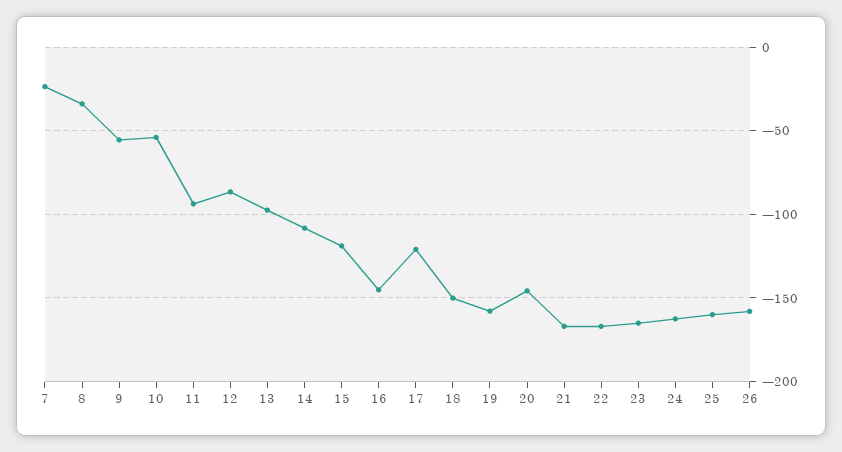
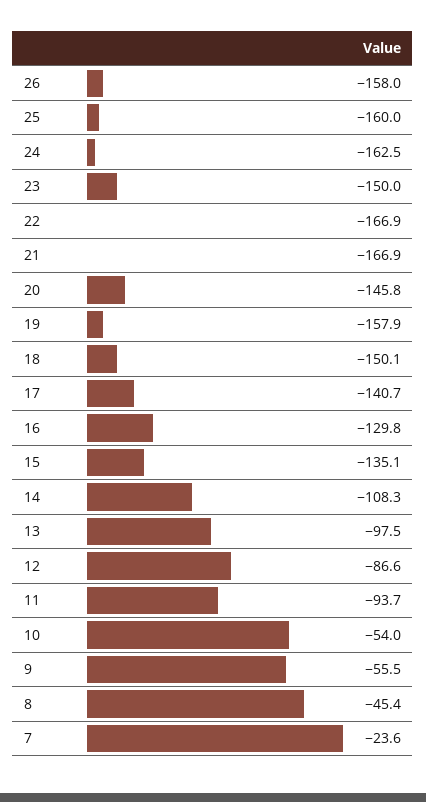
8: -35 -> -45.4
15: -120 -> -135.1
16: -145 -> -129.8
17: -120 -> -140.7
23: -165 -> -150

